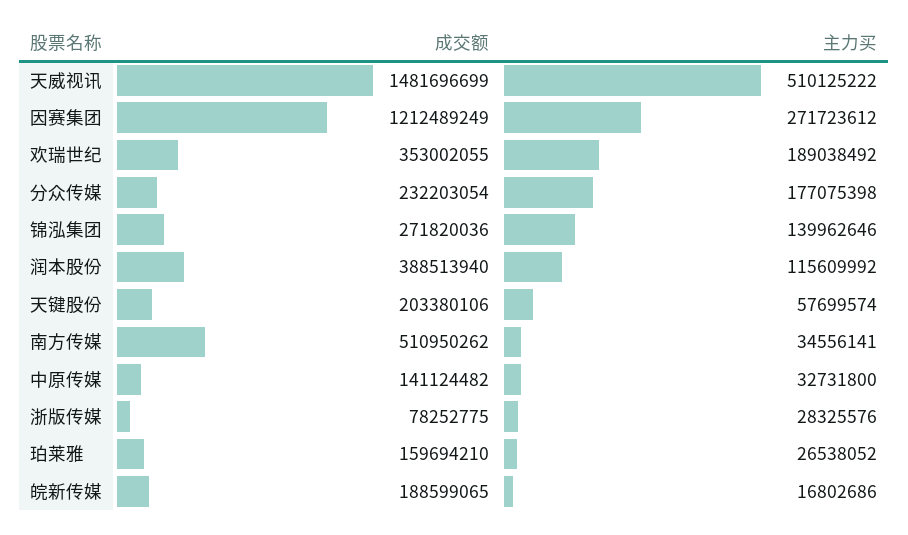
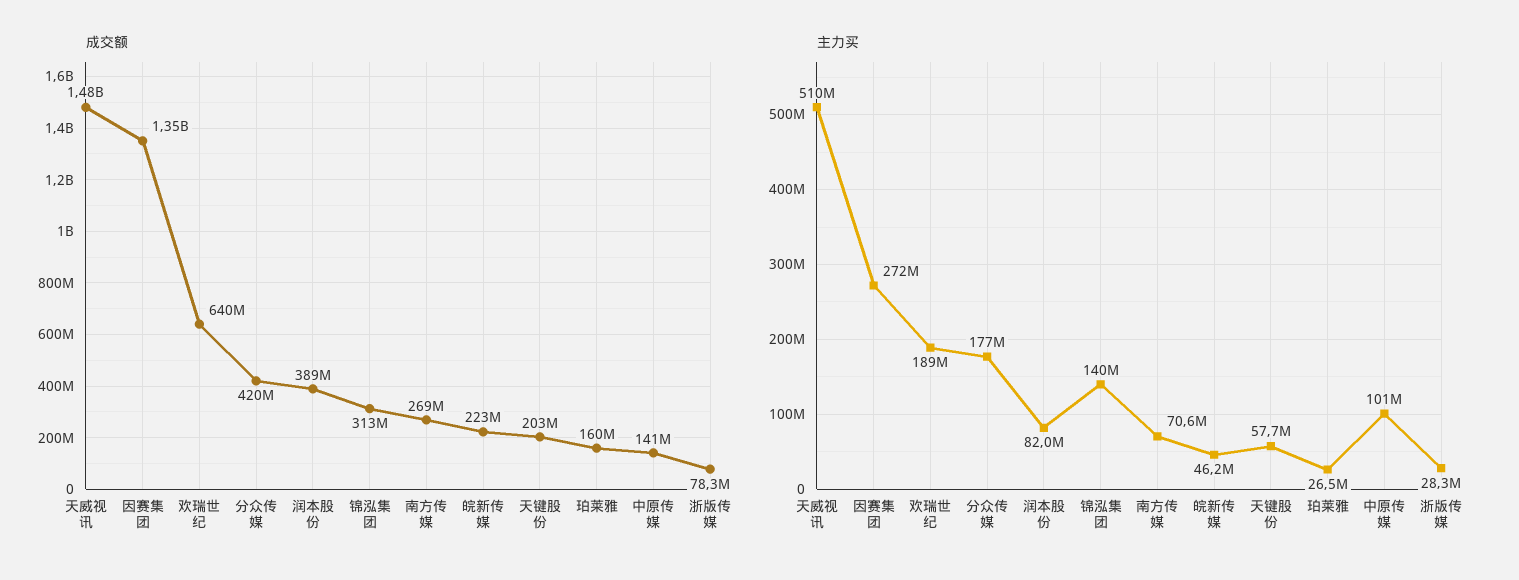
成交额, 因赛集团: 1212489249 -> 1350000000
成交额, 欢瑞世纪: 353002055 -> 640000000
成交额, 分众传媒: 232203054 -> 420000000
成交额, 锦泓集团: 271820036 -> 313000000
主力买, 润本股份: 115609992 -> 82000000
成交额, 南方传媒: 510950262 -> 269000000
主力买, 南方传媒: 34556141 -> 70600000
主力买, 中原传媒: 32731800 -> 101000000
成交额, 皖新传媒: 188599065 -> 223000000
主力买, 皖新传媒: 16802686 -> 46200000

